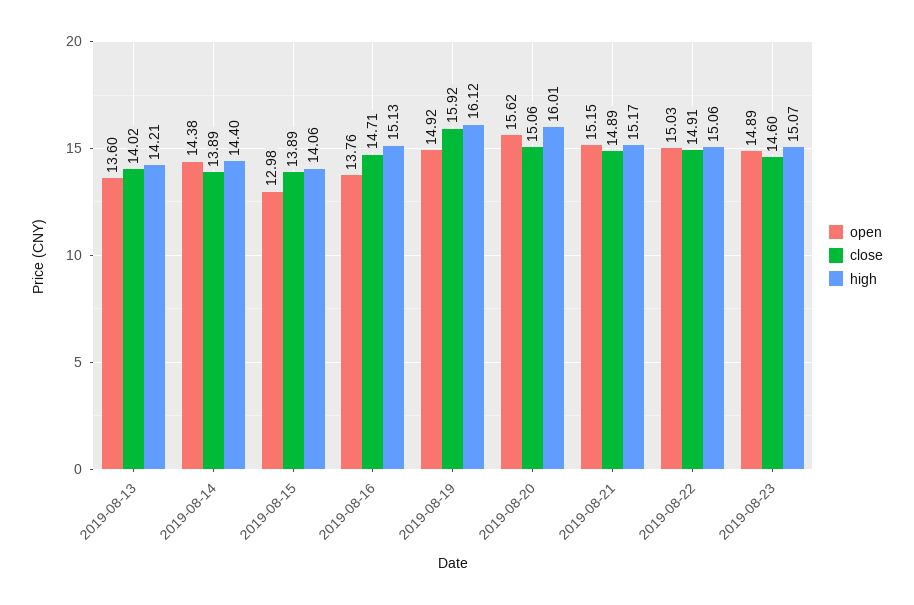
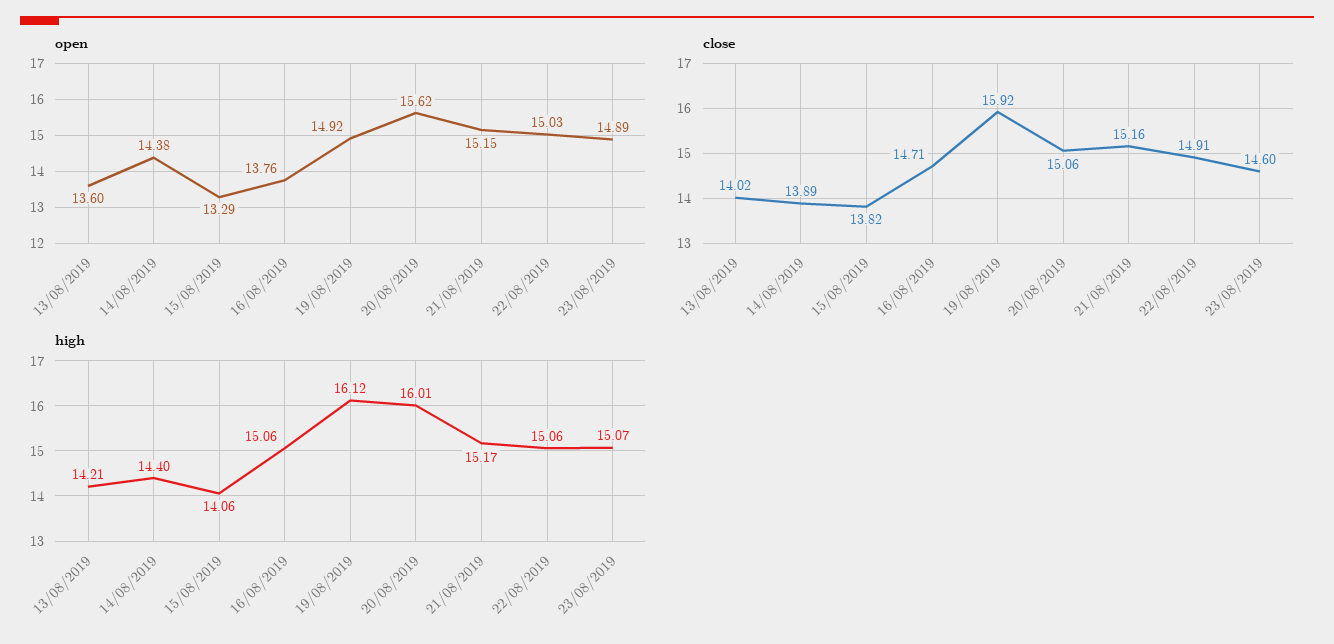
open, 2019-08-15: 12.98 -> 13.29
close, 2019-08-15: 13.89 -> 13.82
high, 2019-08-16: 15.13 -> 15.06
close, 2019-08-21: 14.89 -> 15.16

